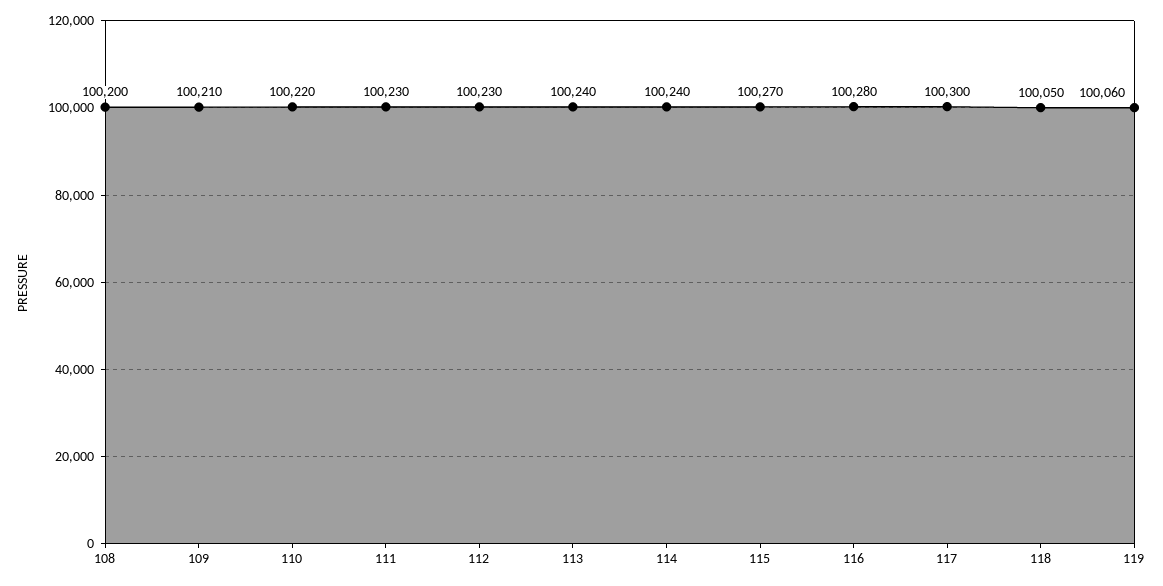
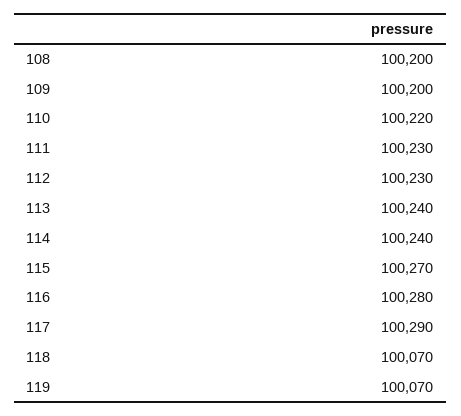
109: 100210 -> 100200
117: 100300 -> 100290
118: 100050 -> 100070
119: 100060 -> 100070

